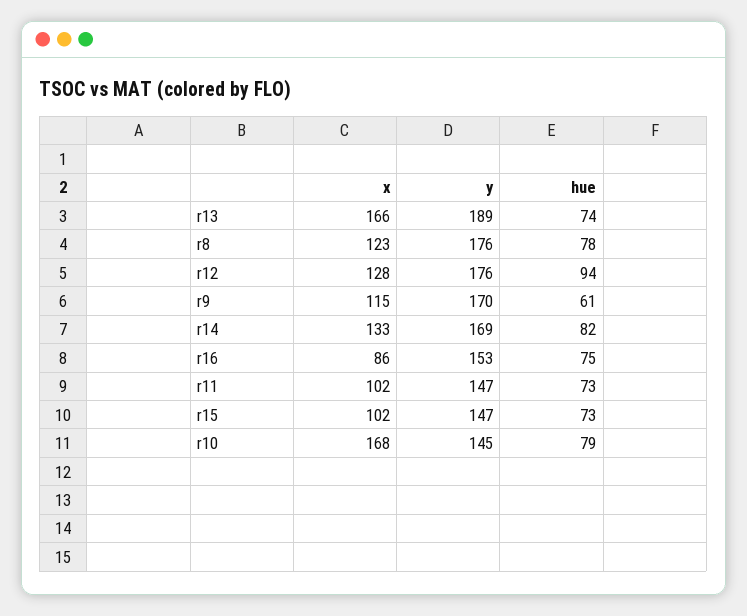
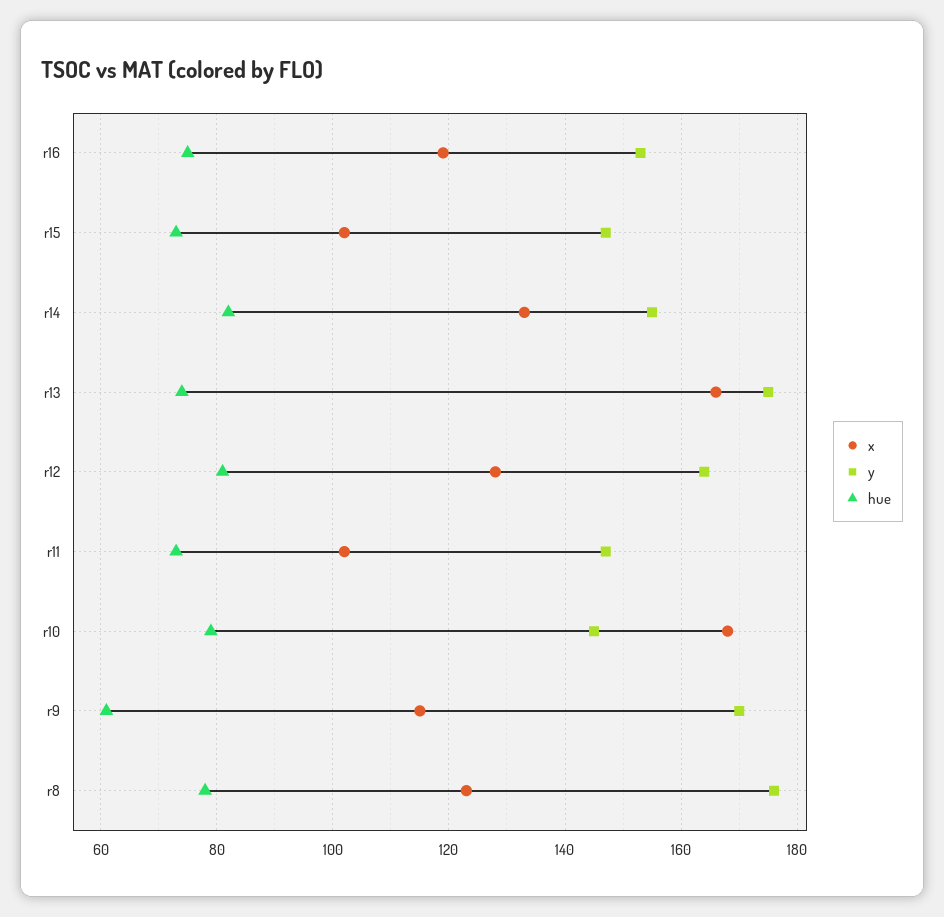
y, r13: 189 -> 175
y, r12: 176 -> 165
hue, r12: 94 -> 80
y, r14: 169 -> 155
x, r16: 86 -> 120

